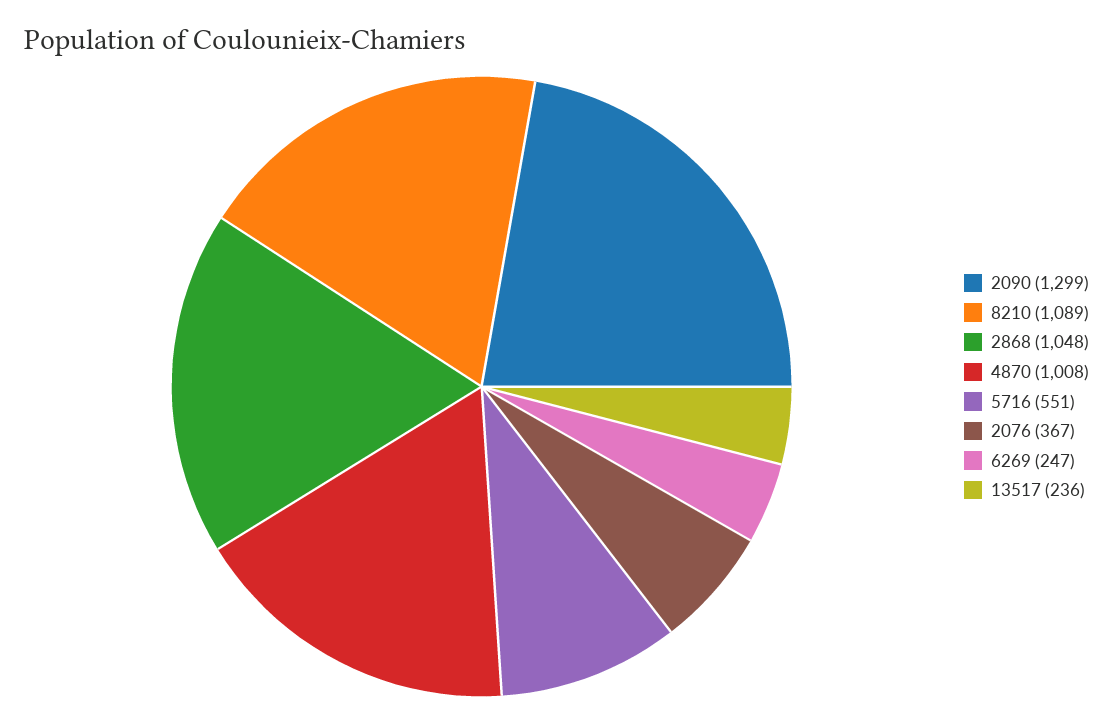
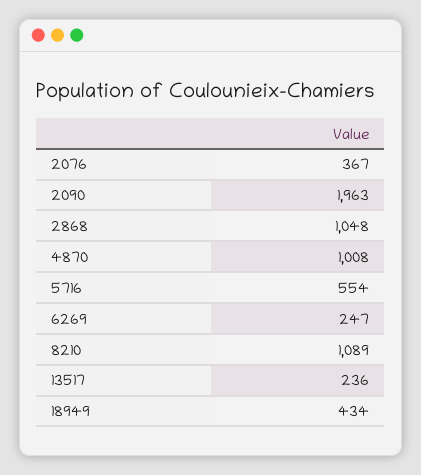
2090: 1299 -> 1963
5716: 551 -> 554
18949: none -> 434

